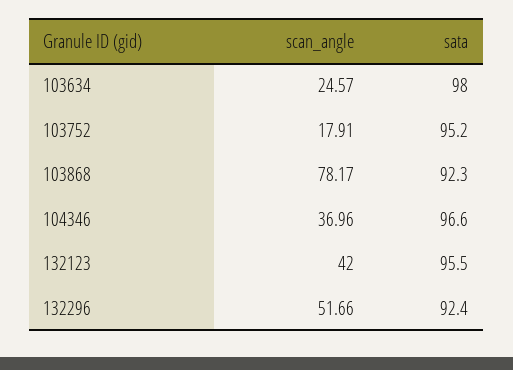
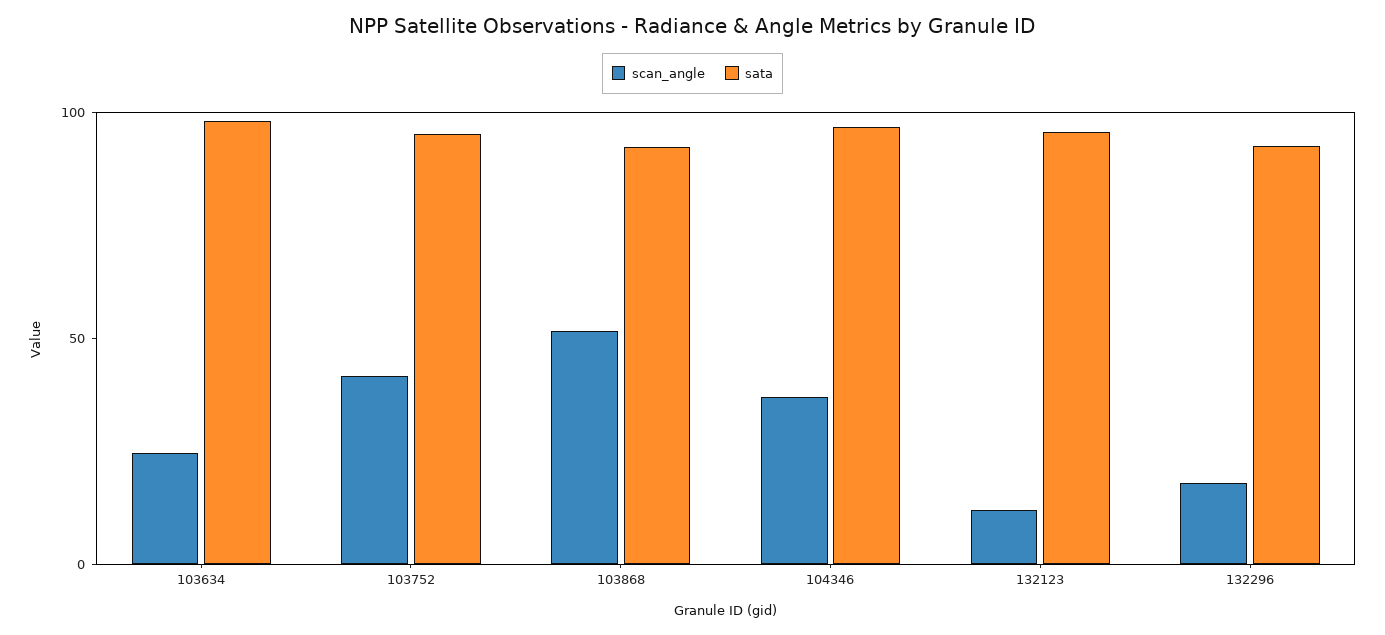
scan_angle, 103752: 17.91 -> 40
scan_angle, 103868: 78.17 -> 50
scan_angle, 132123: 42 -> 10
scan_angle, 132296: 51.66 -> 20

